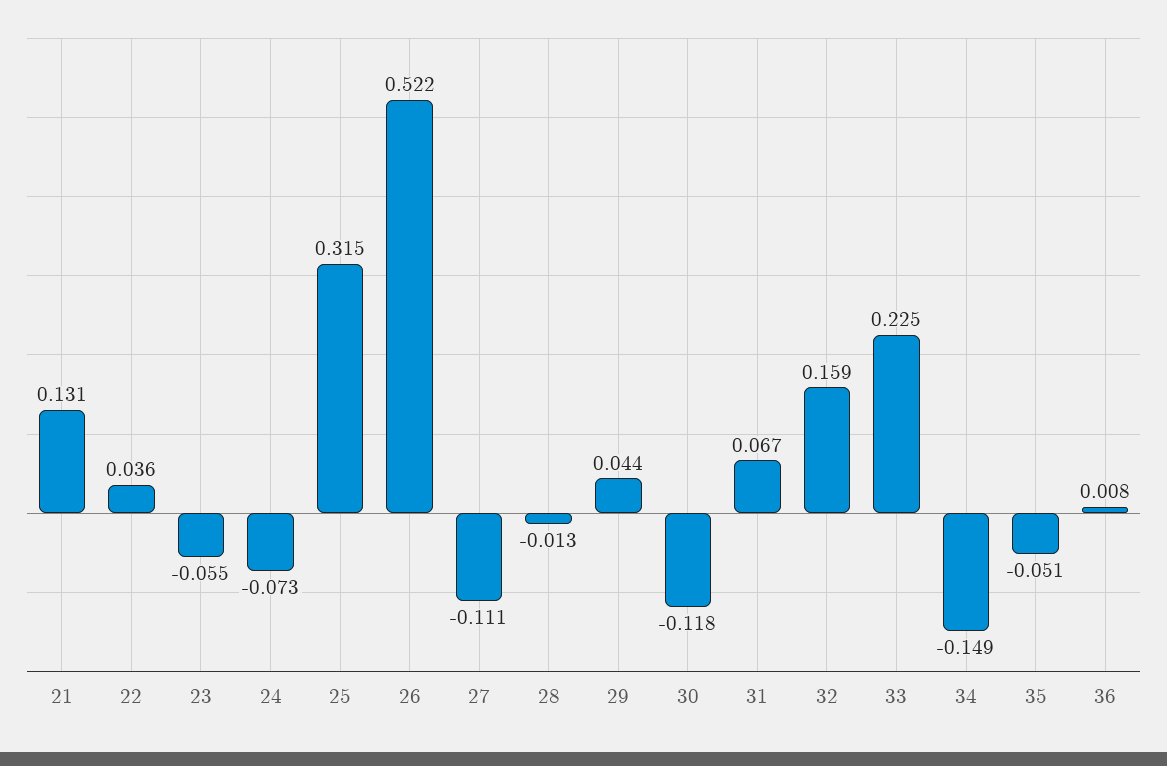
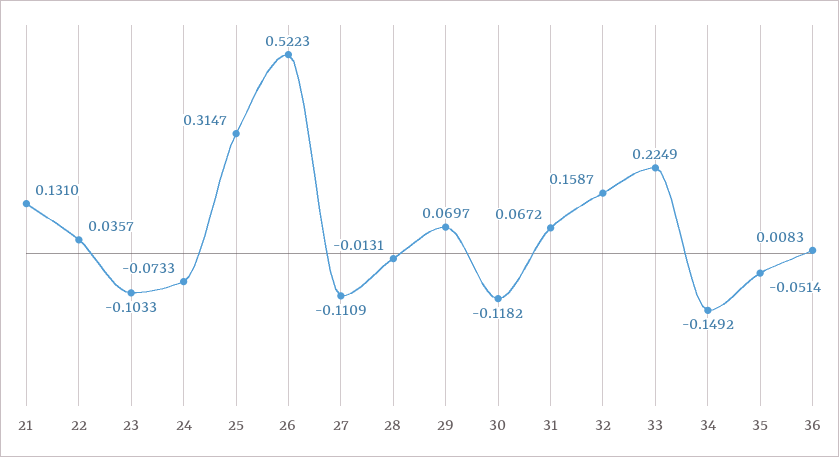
23: -0.055 -> -0.1033
29: 0.044 -> 0.0697

